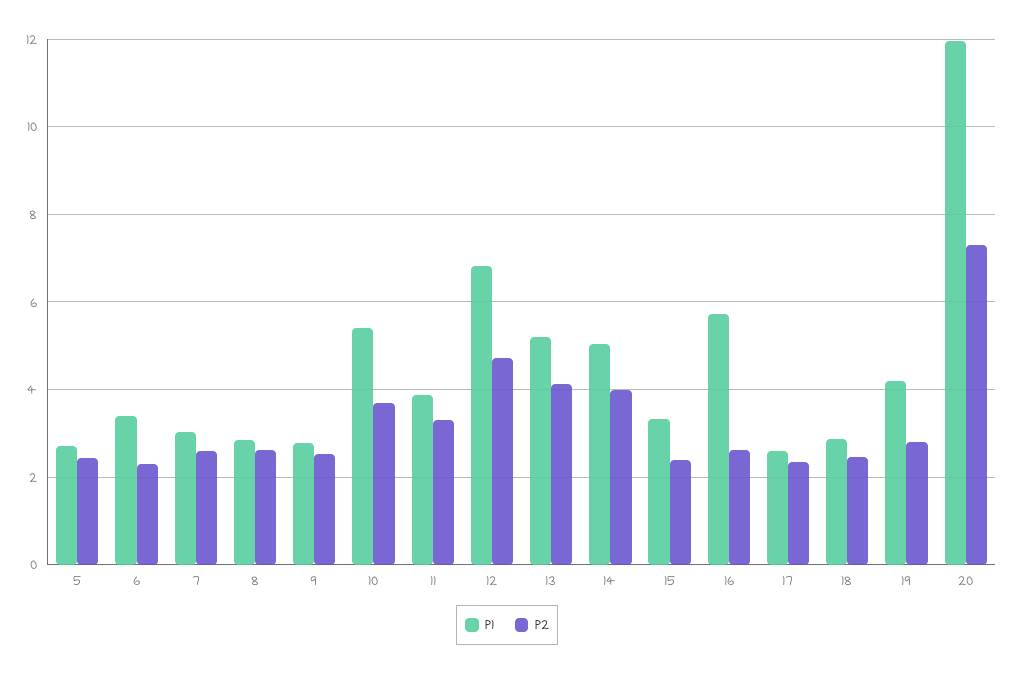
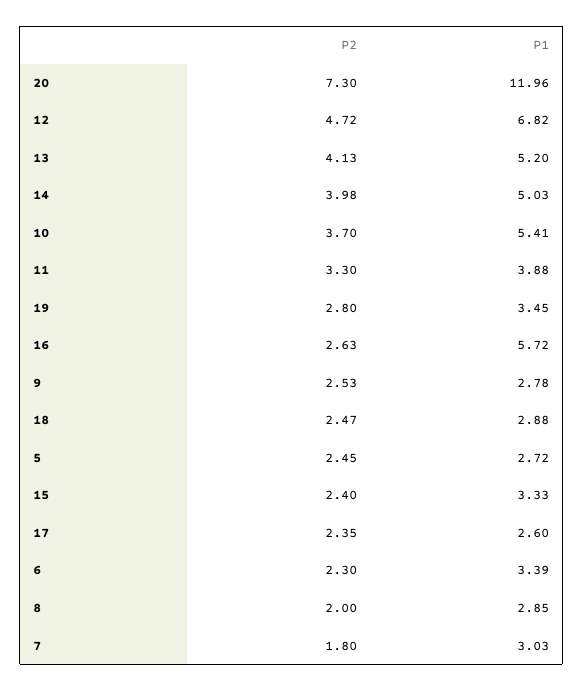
P2, 7: 2.6 -> 1.8
P2, 8: 2.6 -> 2
P1, 19: 4.2 -> 3.45

